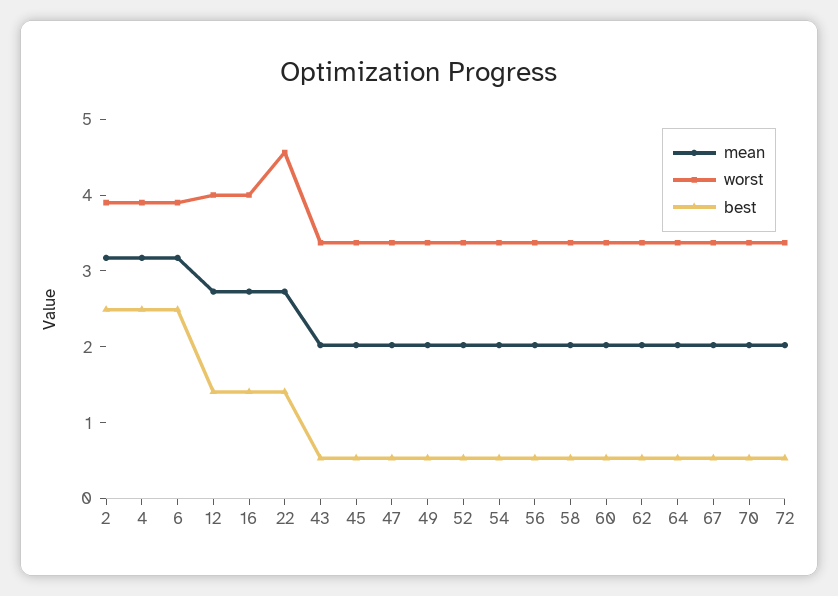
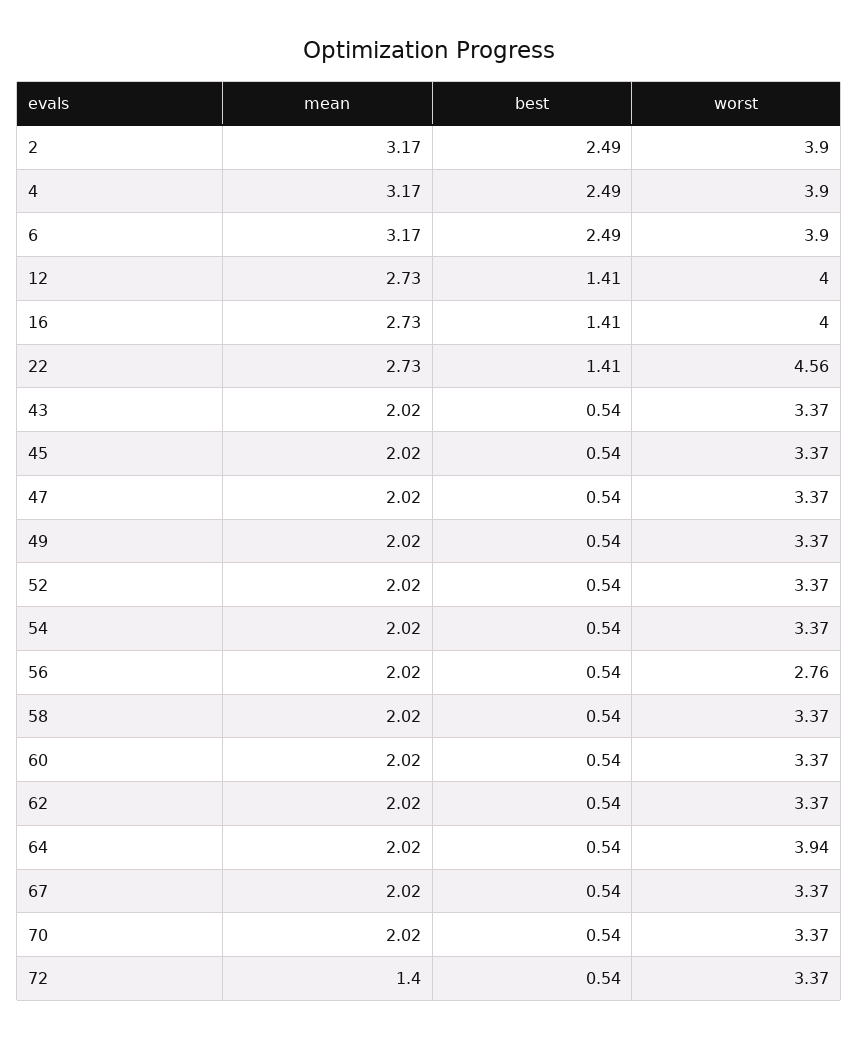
worst, 56: 3.4 -> 2.76
worst, 64: 3.4 -> 3.94
mean, 72: 2 -> 1.4

